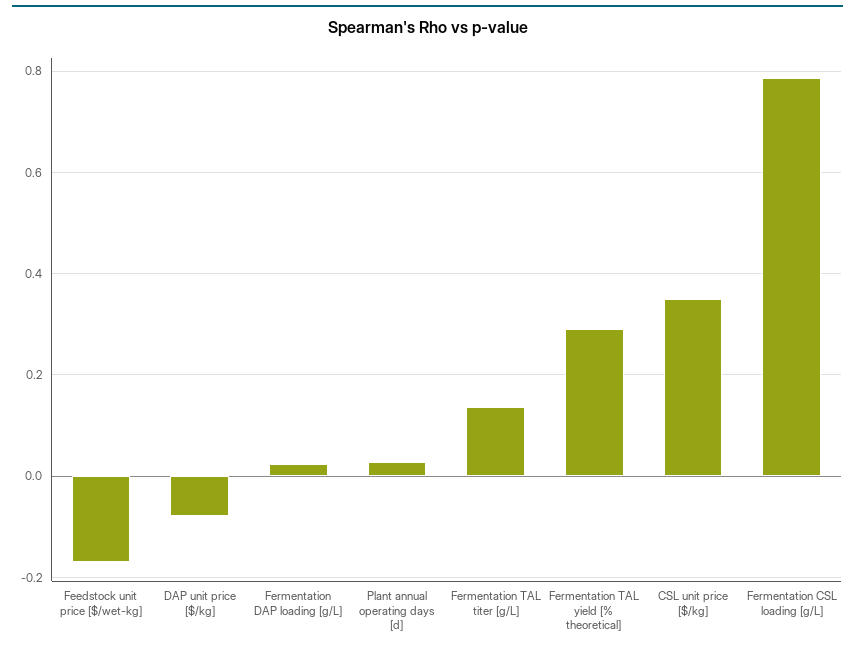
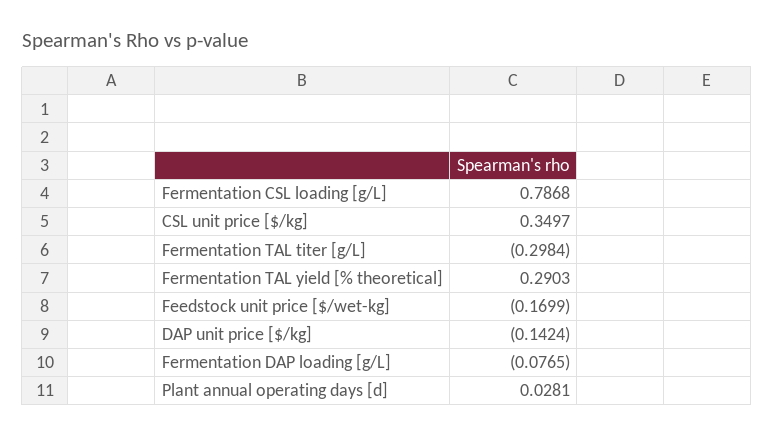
DAP unit price [$/kg]: -0.08 -> -0.1424
Fermentation DAP loading [g/L]: 0.02 -> -0.0765
Fermentation TAL titer [g/L]: 0.14 -> -0.2984

